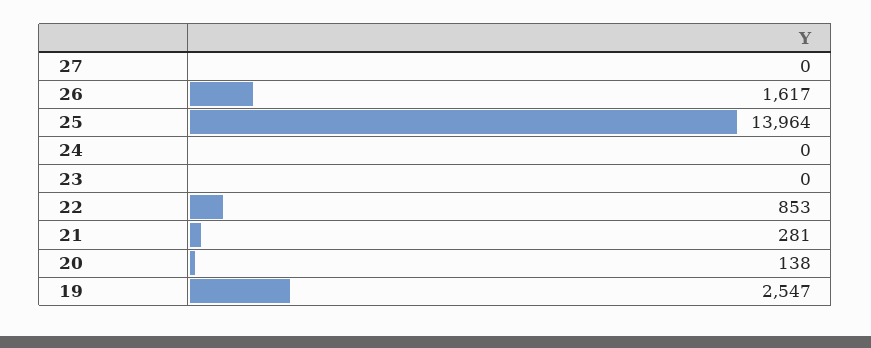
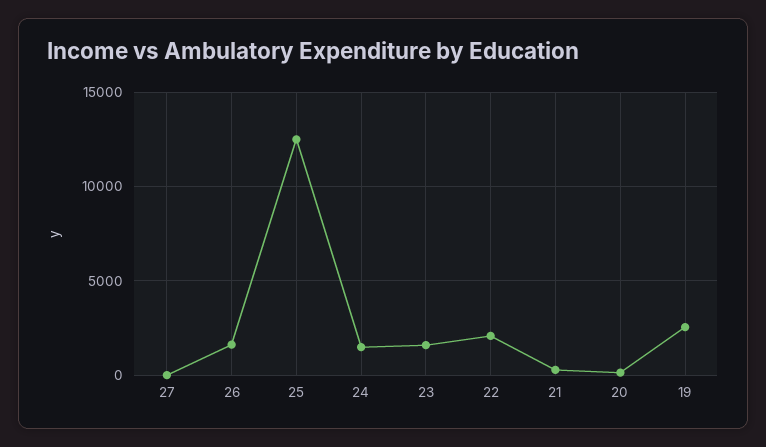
25: 13964 -> 12500
24: 0 -> 1500
23: 0 -> 1500
22: 853 -> 2000

